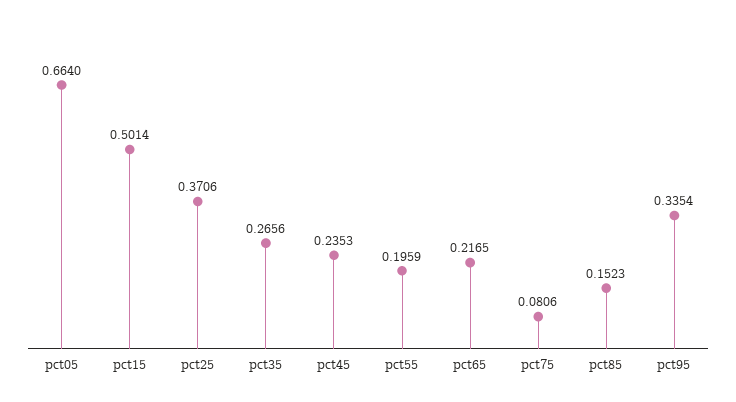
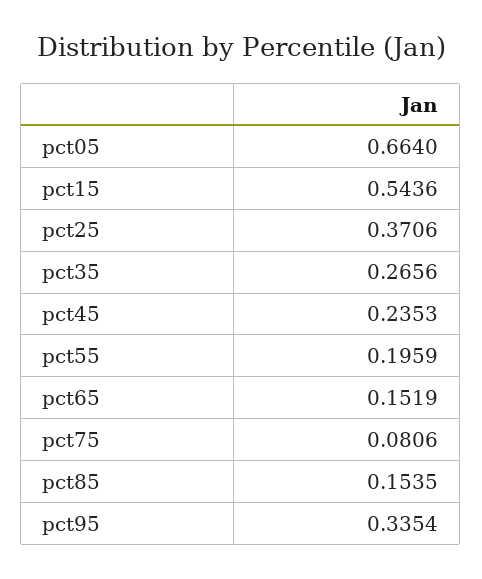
pct15: 0.5014 -> 0.5436
pct65: 0.2165 -> 0.1519
pct85: 0.1523 -> 0.1535

